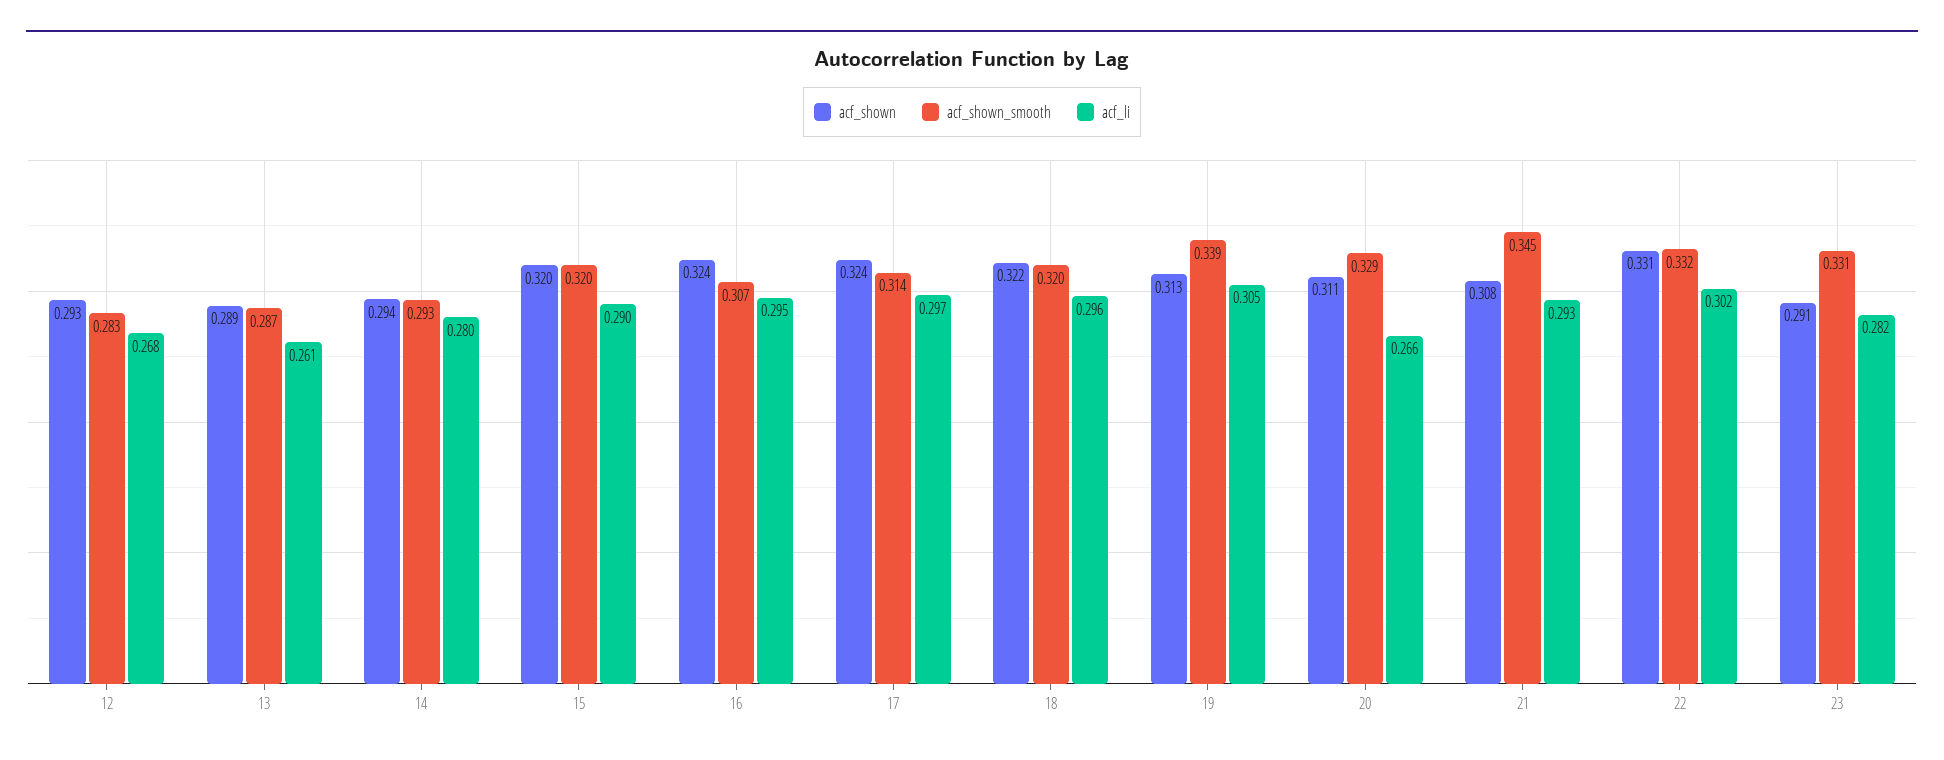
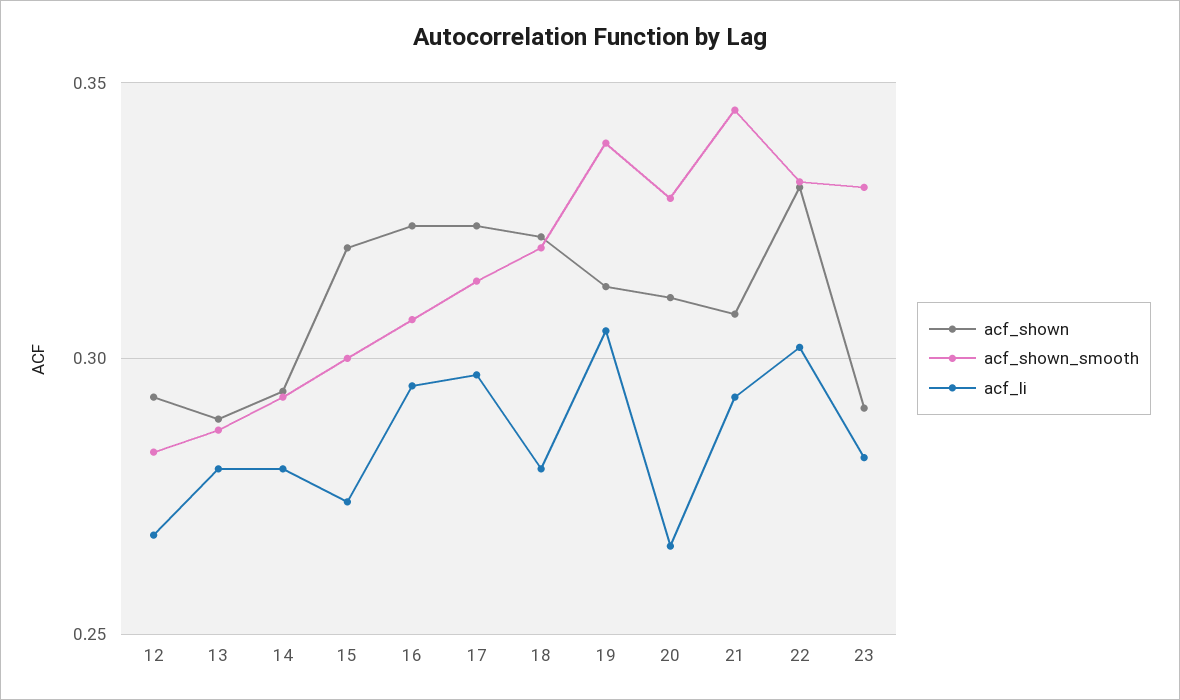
acf_li, 13: 0.261 -> 0.28
acf_shown_smooth, 15: 0.32 -> 0.3
acf_li, 15: 0.29 -> 0.275
acf_li, 18: 0.296 -> 0.28

